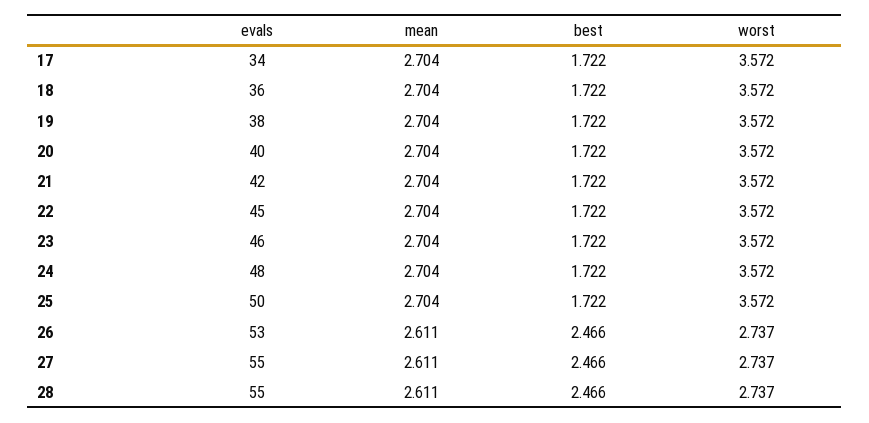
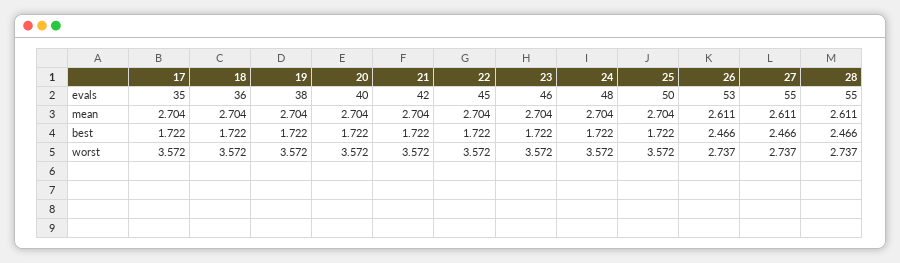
evals, 17: 34 -> 35

